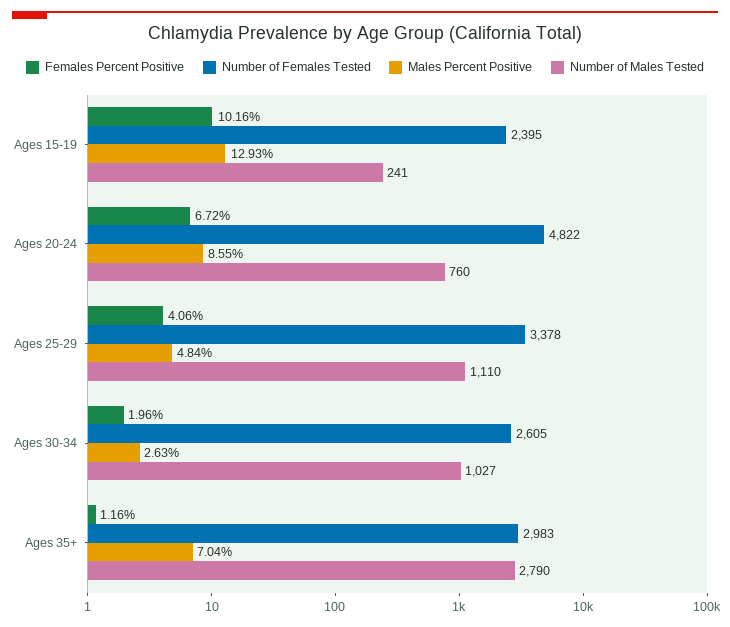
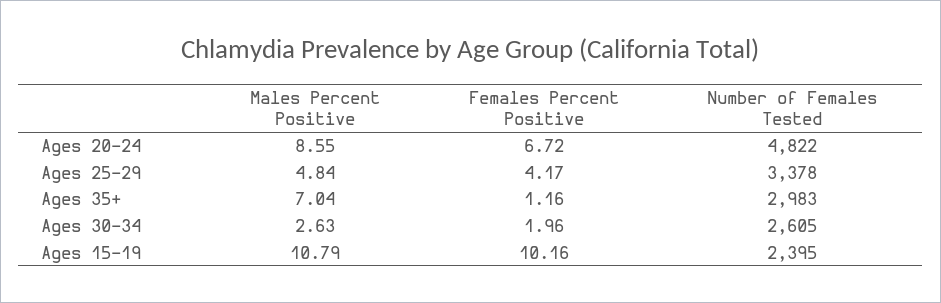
Males Percent Positive, Ages 15-19: 12.93 -> 10.79
Number of Males Tested, Ages 15-19: 241 -> none
Number of Males Tested, Ages 20-24: 760 -> none
Females Percent Positive, Ages 25-29: 4.06 -> 4.17
Number of Males Tested, Ages 25-29: 1110 -> none
Number of Males Tested, Ages 30-34: 1027 -> none
Number of Males Tested, Ages 35+: 2790 -> none

